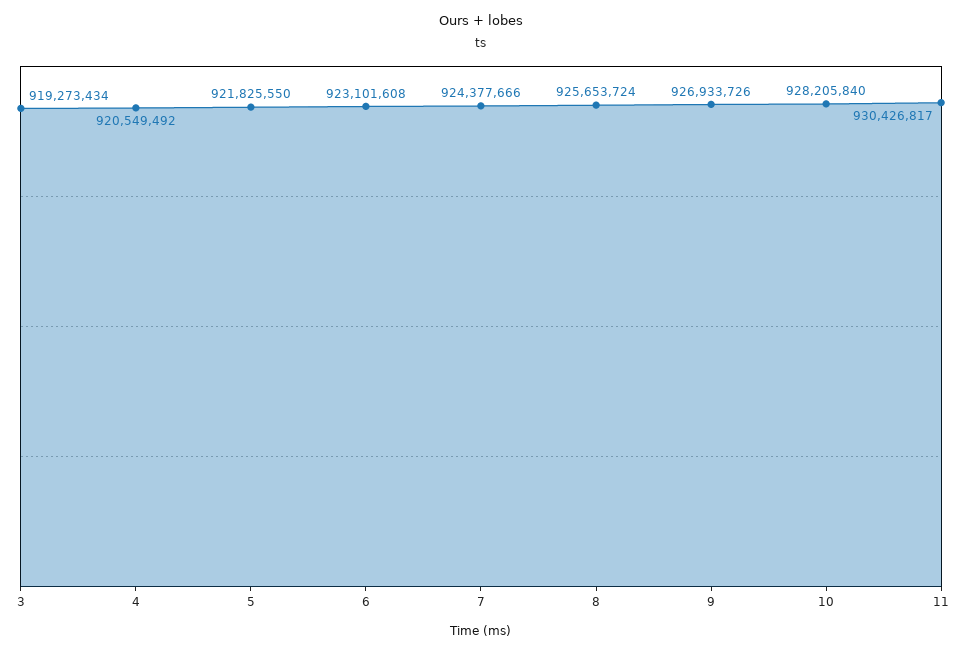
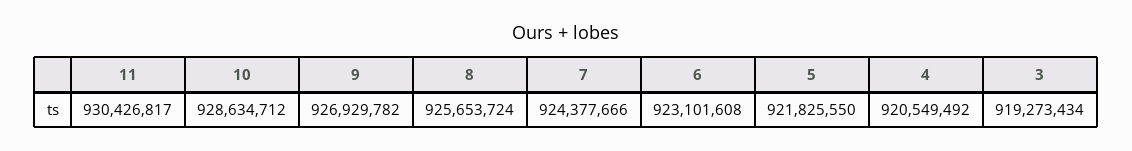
9: 926933726 -> 926929782
10: 928205840 -> 928634712

